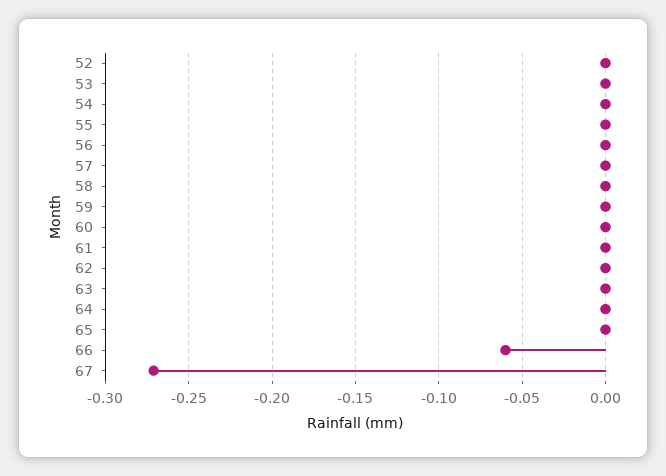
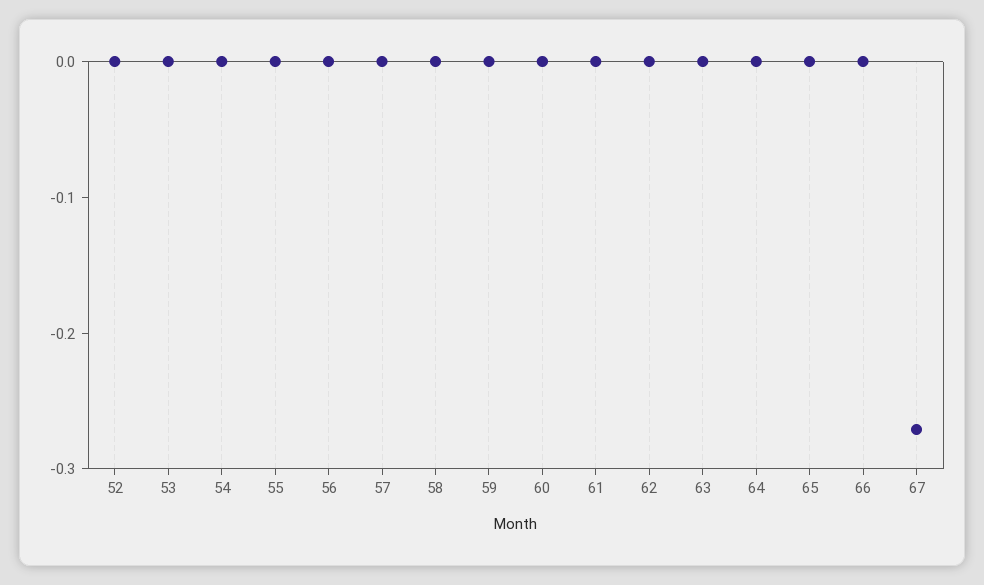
66: -0.06 -> 0

